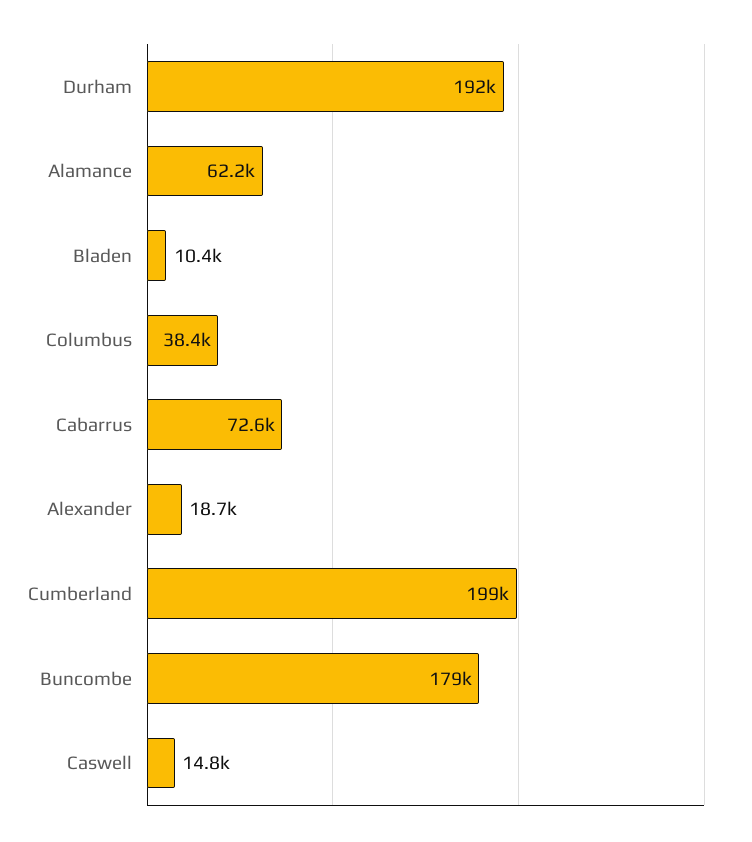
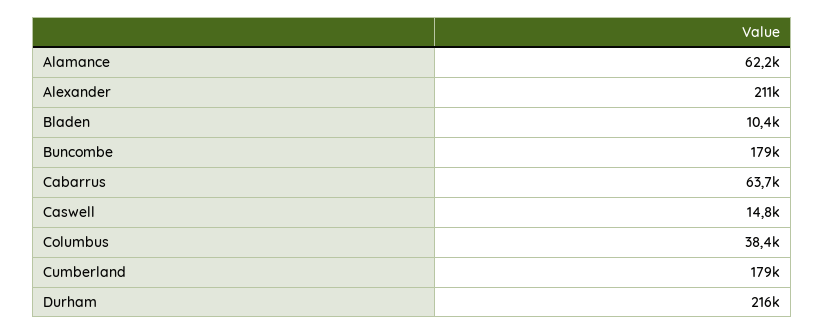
Durham: 192000 -> 216000
Cabarrus: 72600 -> 63700
Alexander: 18700 -> 211000
Cumberland: 199000 -> 179000

